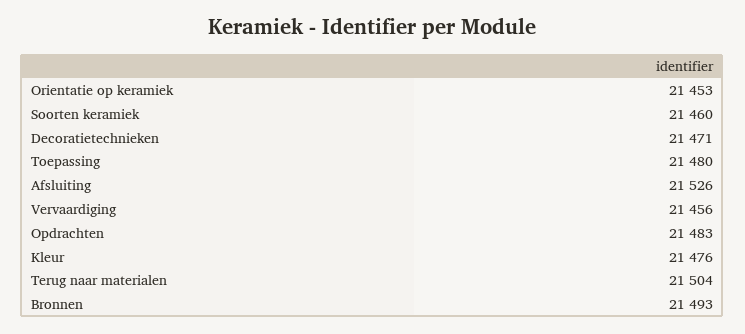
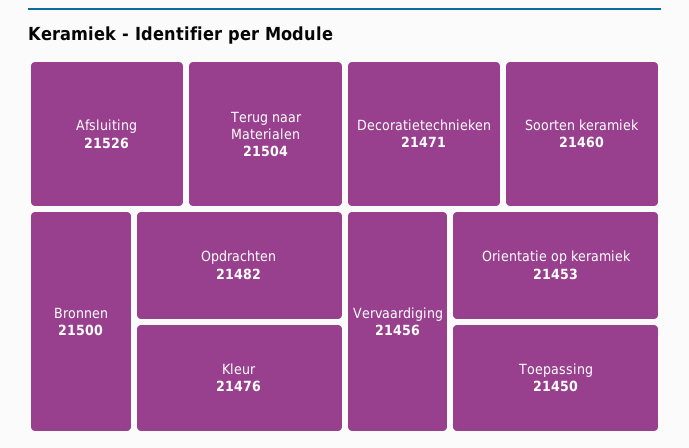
Toepassing: 21480 -> 21450
Opdrachten: 21483 -> 21482
Bronnen: 21493 -> 21500

